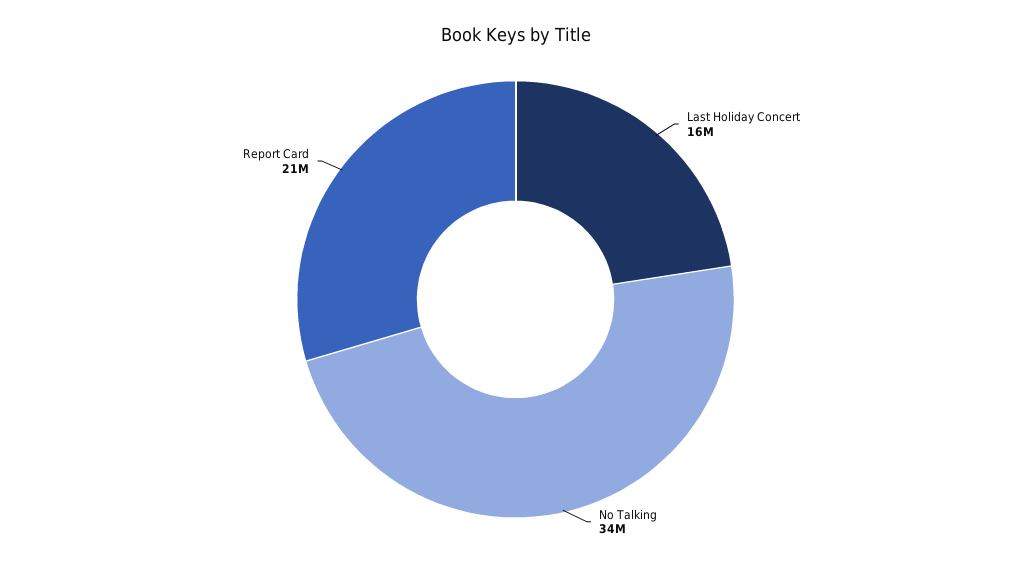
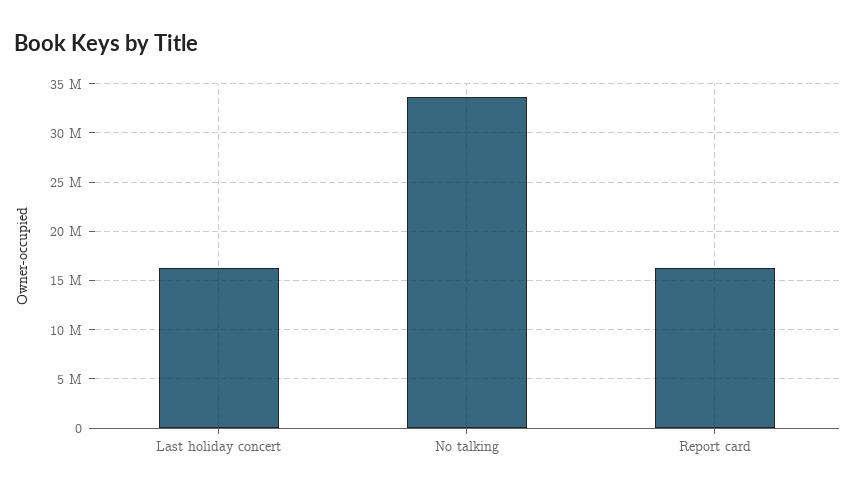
Report Card: 21000000 -> 16000000

